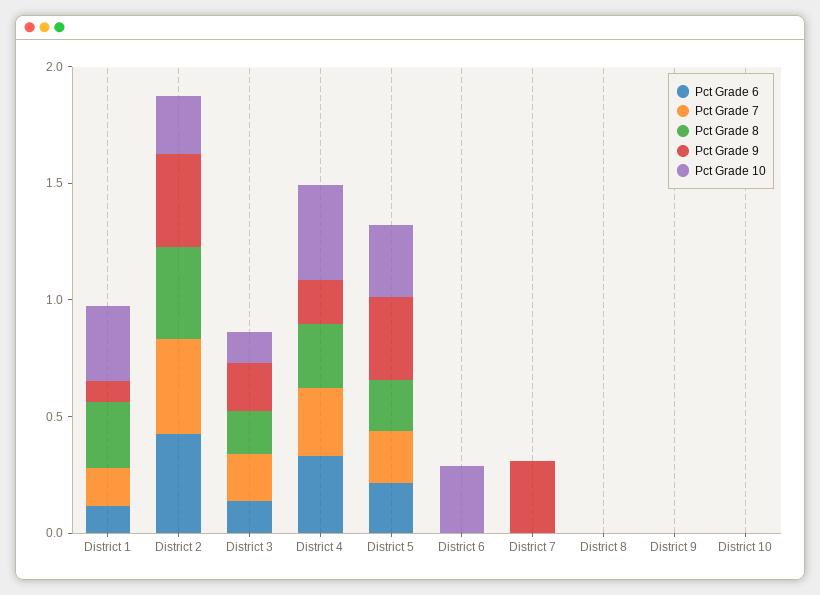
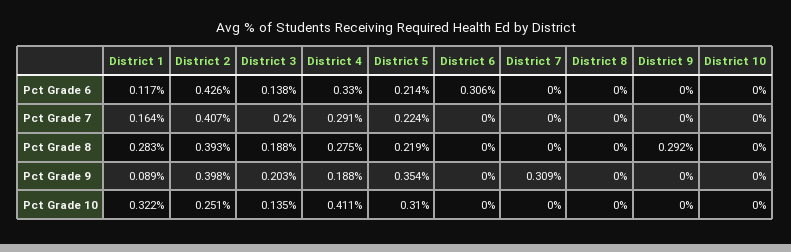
Pct Grade 6, District 6: 0 -> 0.306
Pct Grade 10, District 6: 0.3 -> 0
Pct Grade 8, District 9: 0 -> 0.292

